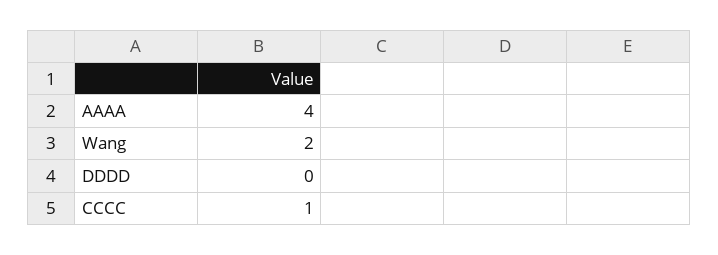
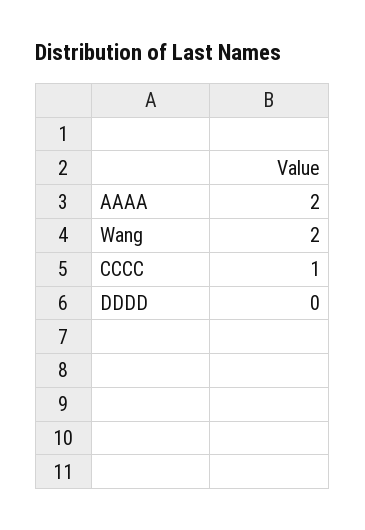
AAAA: 4 -> 2

